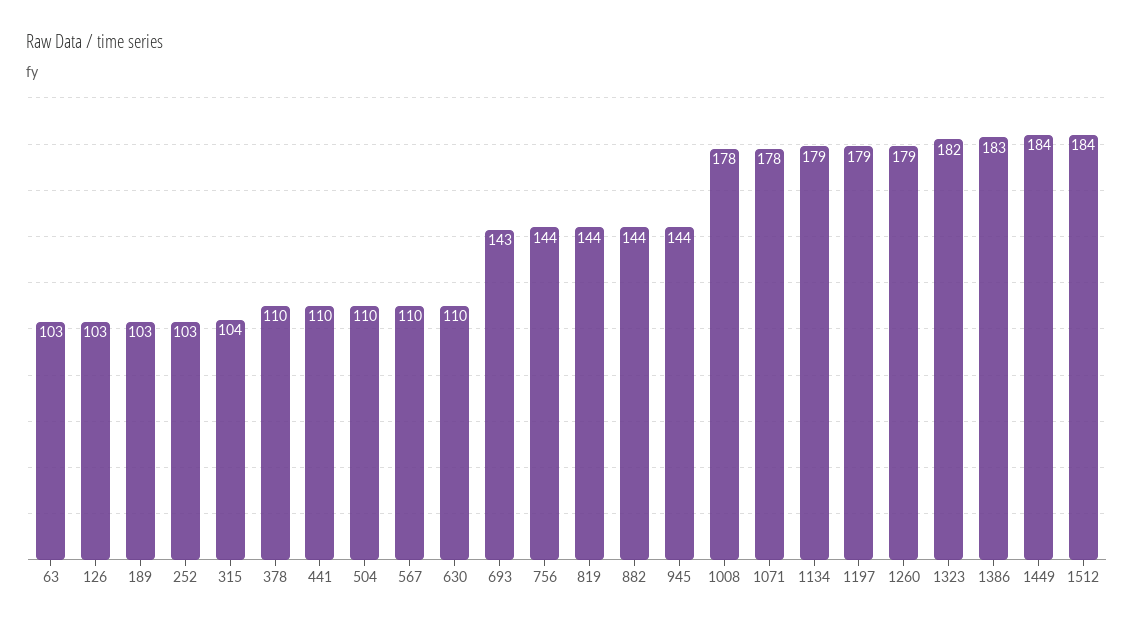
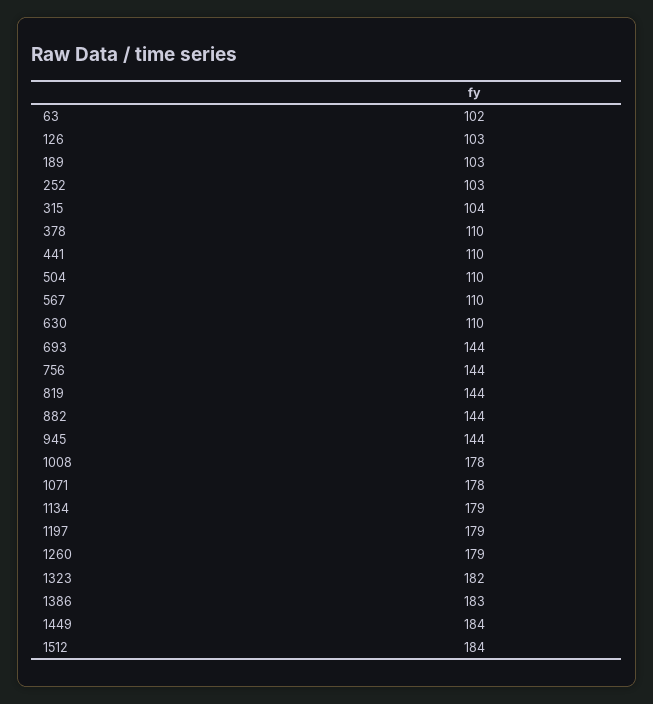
63: 103 -> 102
693: 143 -> 144

